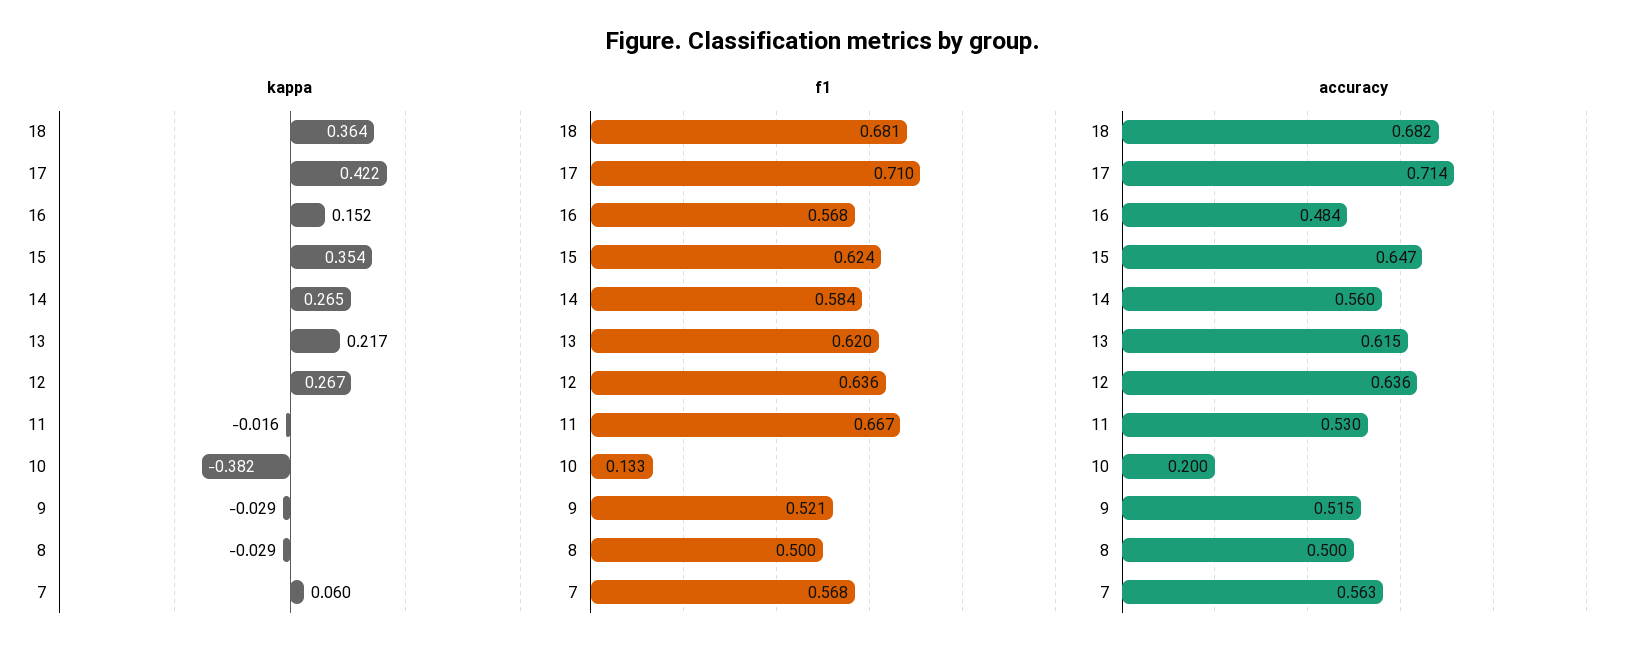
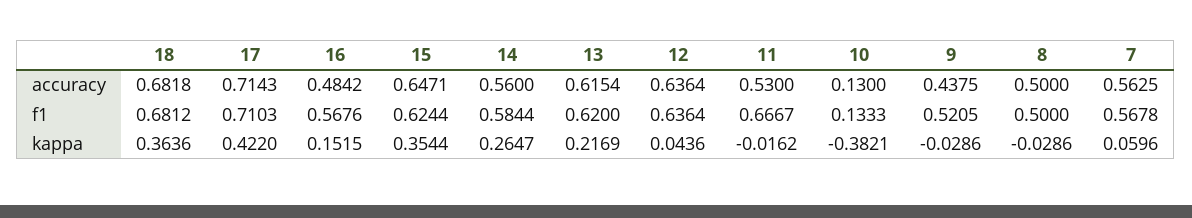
kappa, 12: 0.267 -> 0.0436
accuracy, 10: 0.2 -> 0.13
accuracy, 9: 0.515 -> 0.4375

